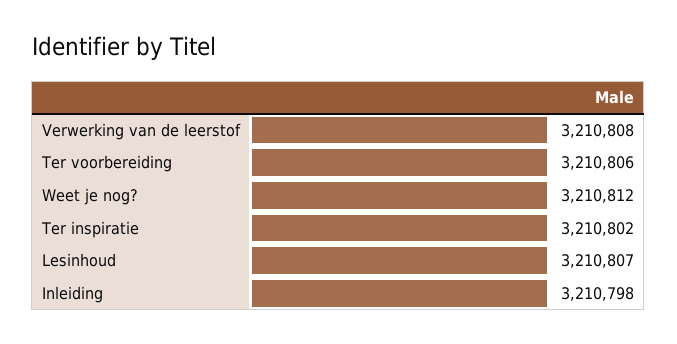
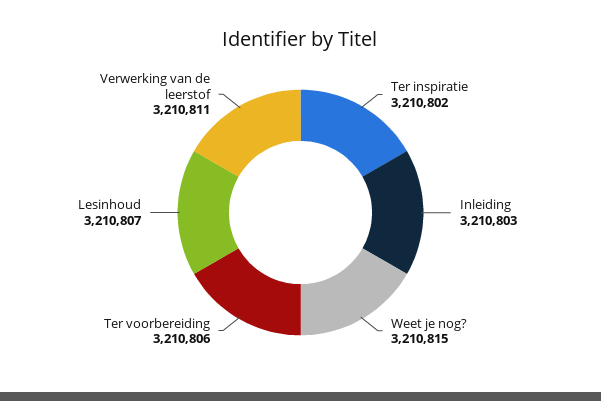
Verwerking van de leerstof: 3210808 -> 3210811
Weet je nog?: 3210812 -> 3210815
Inleiding: 3210798 -> 3210803

